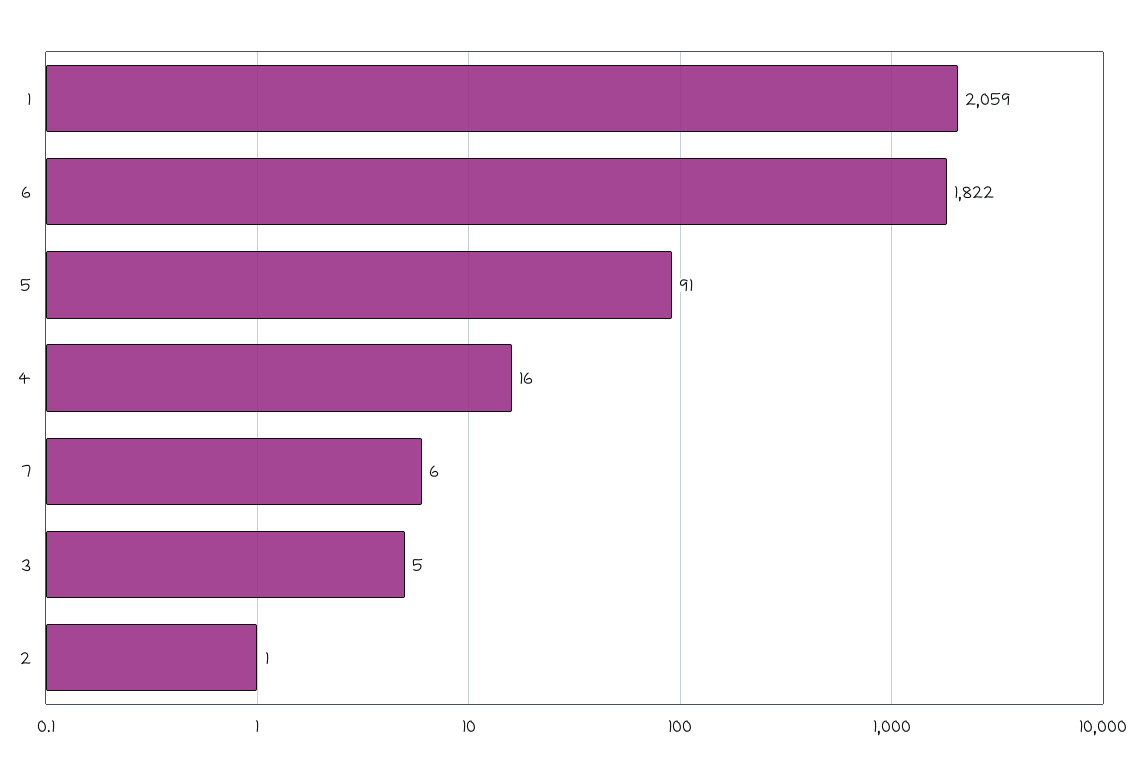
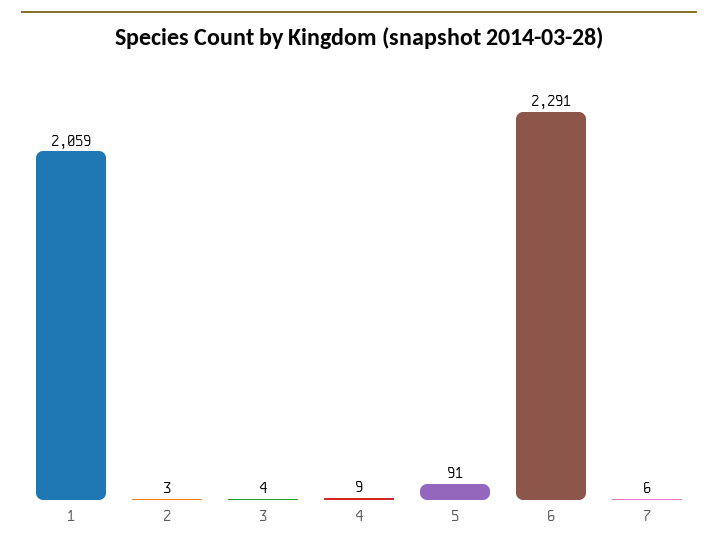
6: 1822 -> 2291
4: 16 -> 9
3: 5 -> 4
2: 1 -> 3

